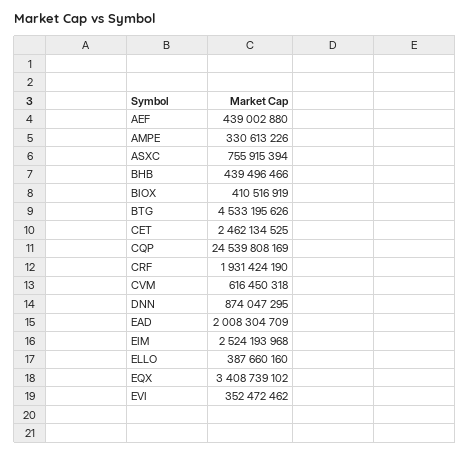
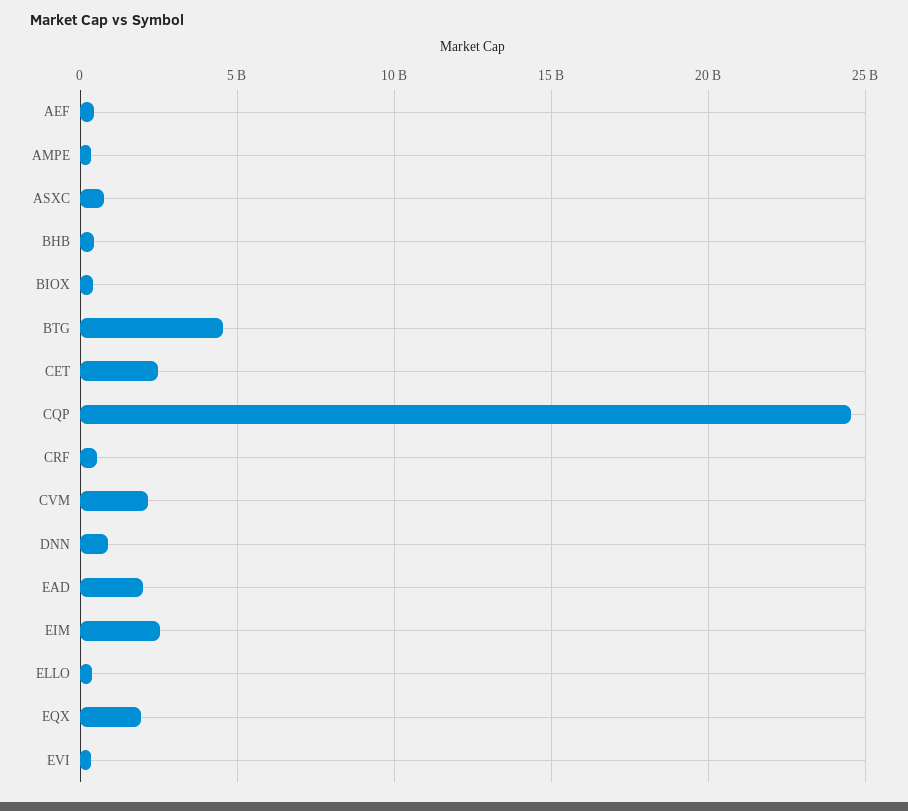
CRF: 1931424190 -> 500000000
CVM: 616450318 -> 2000000000
EQX: 3408739102 -> 2000000000

